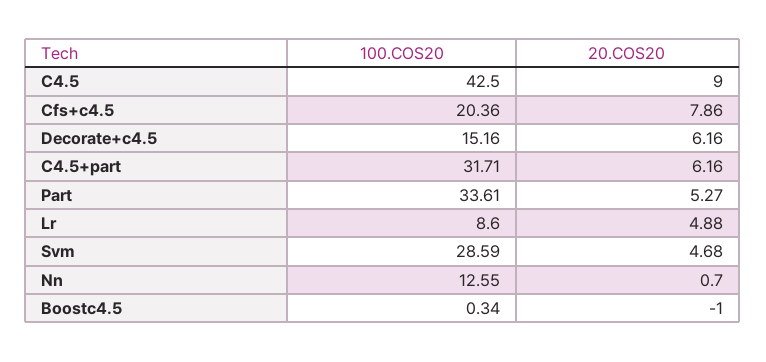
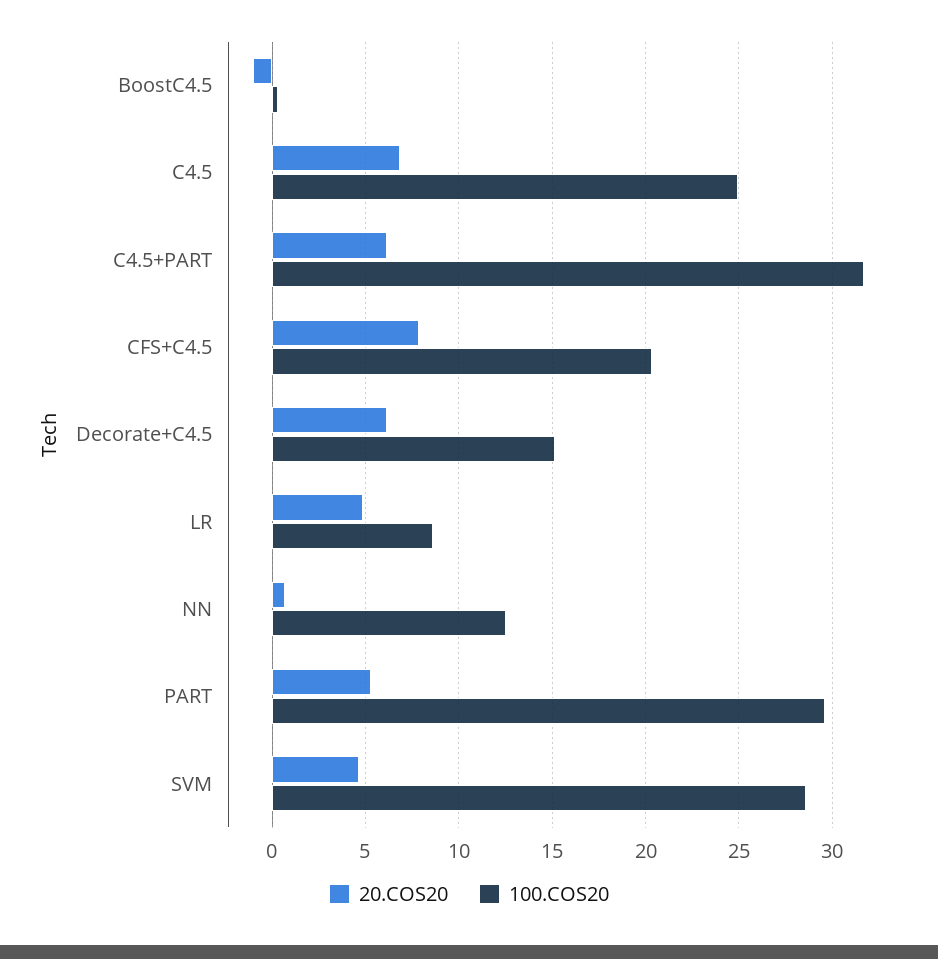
100.COS20, C4.5: 42.5 -> 25
20.COS20, C4.5: 9 -> 7
100.COS20, Part: 33.61 -> 29.5

